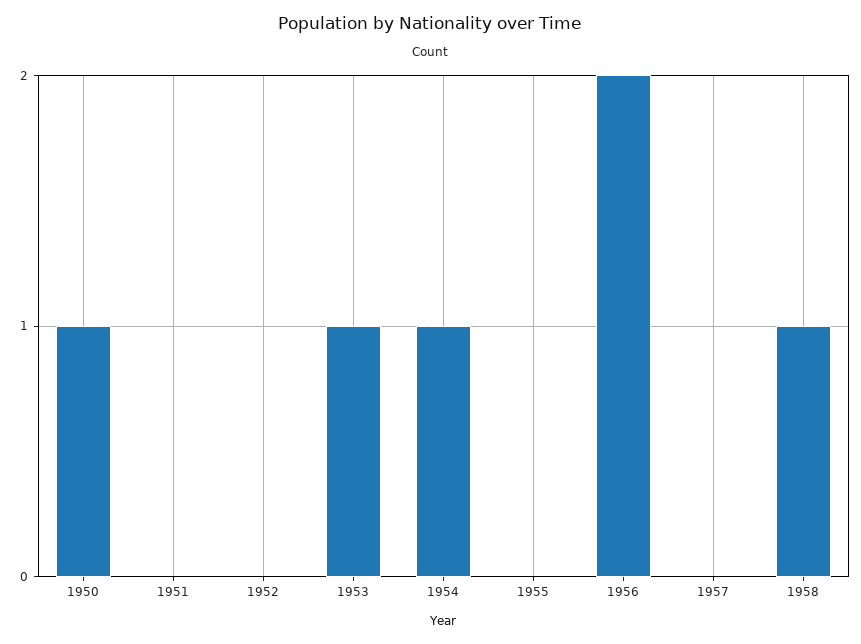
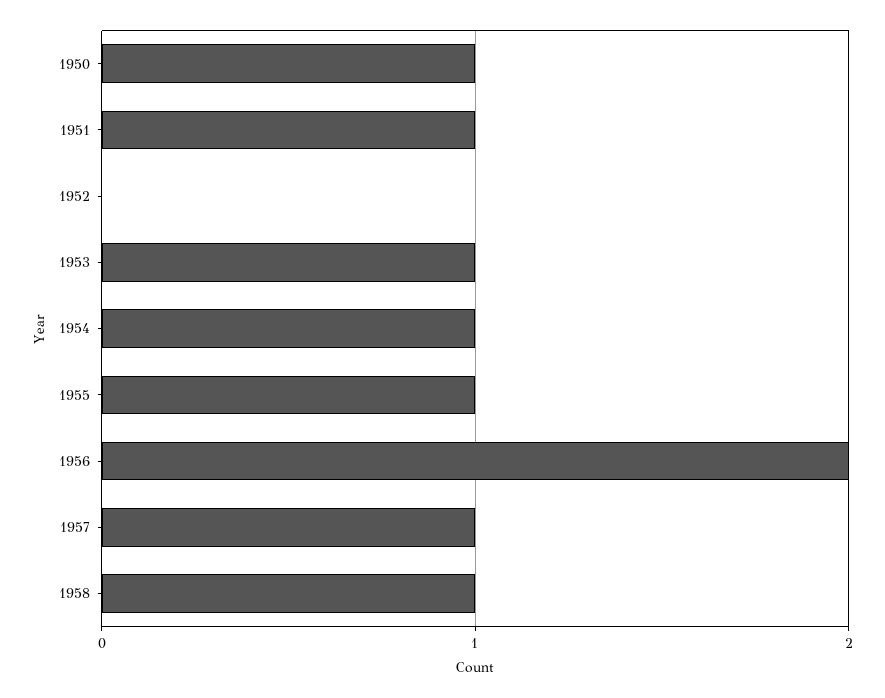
1951: 0 -> 1
1955: 0 -> 1
1957: 0 -> 1

